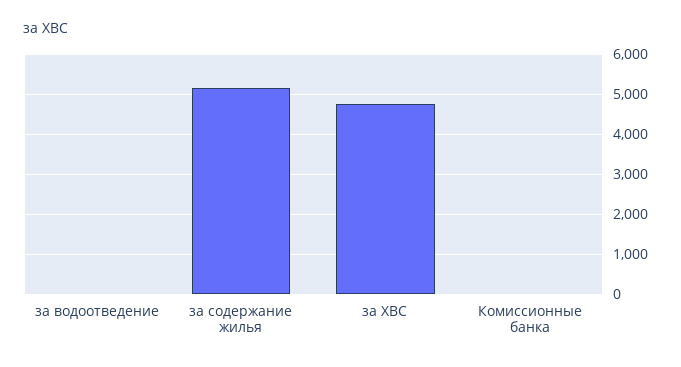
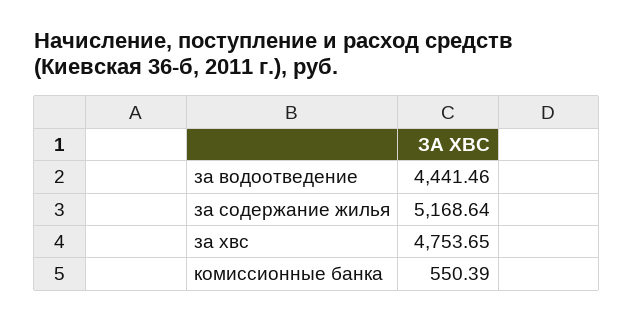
за водоотведение: 0 -> 4441.46
Комиссионные банка: 0 -> 550.39

